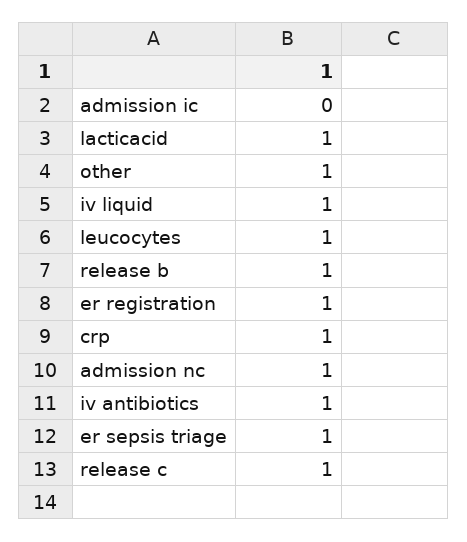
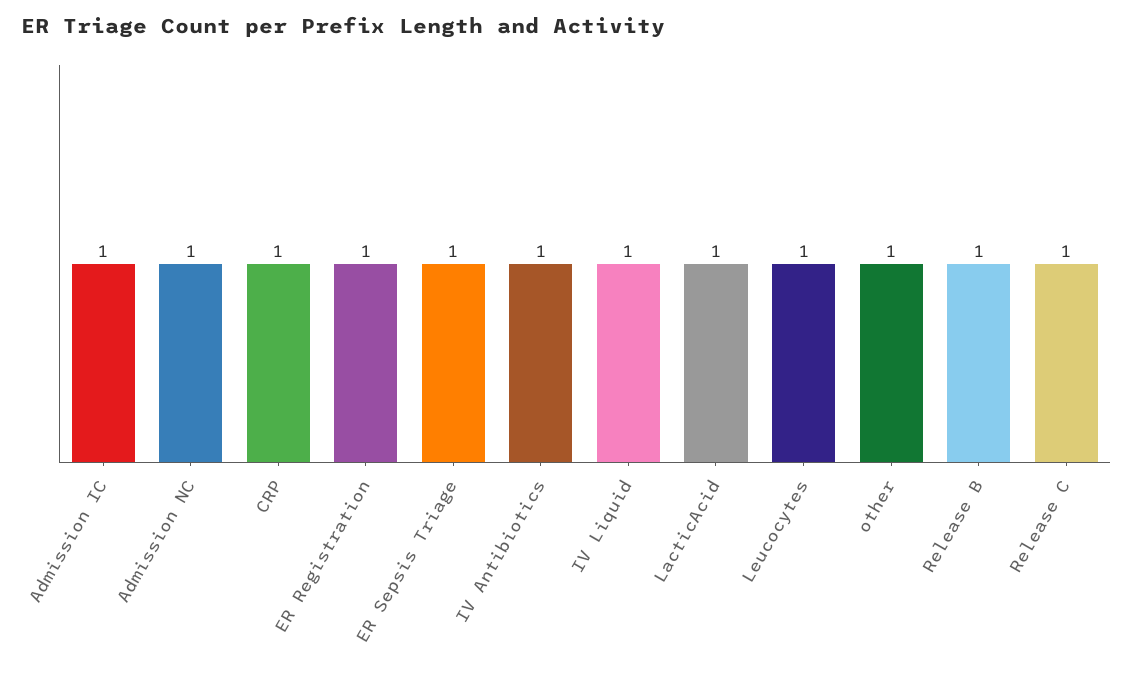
admission ic: 0 -> 1

